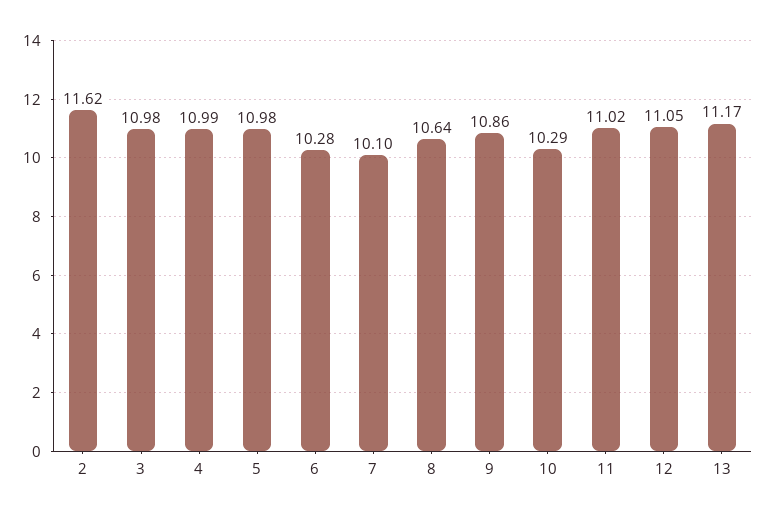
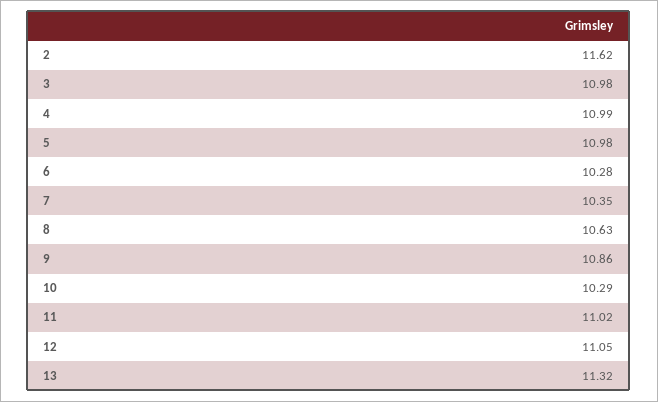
7: 10.1 -> 10.35
8: 10.64 -> 10.63
13: 11.17 -> 11.32

